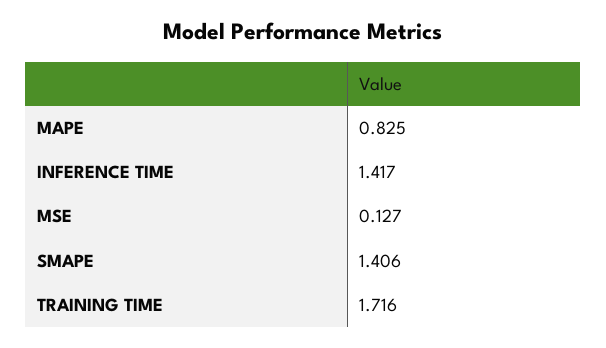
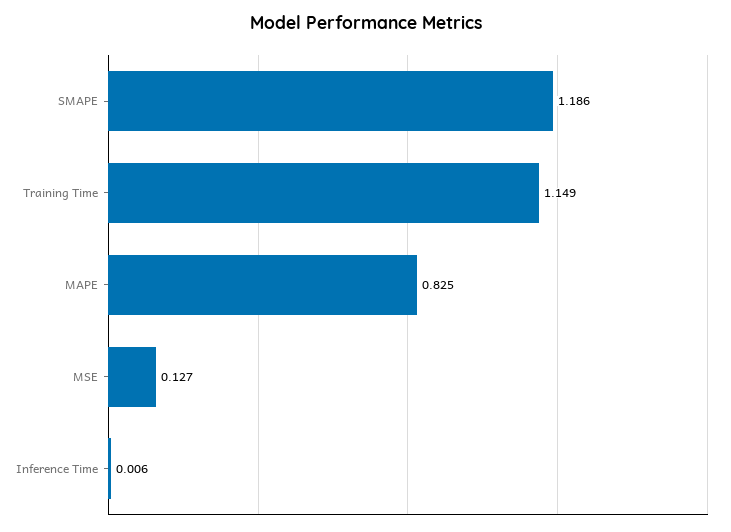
INFERENCE TIME: 1.417 -> 0.006
SMAPE: 1.406 -> 1.186
TRAINING TIME: 1.716 -> 1.149

